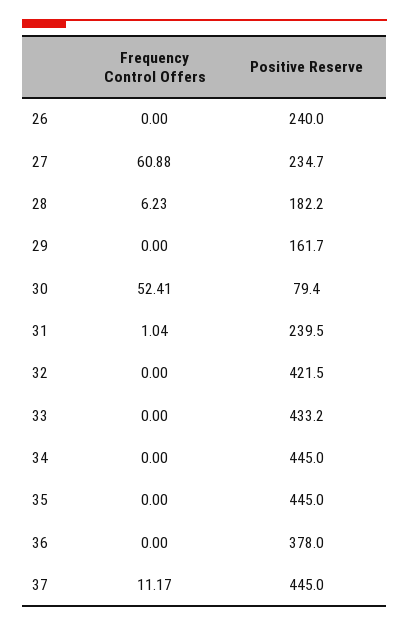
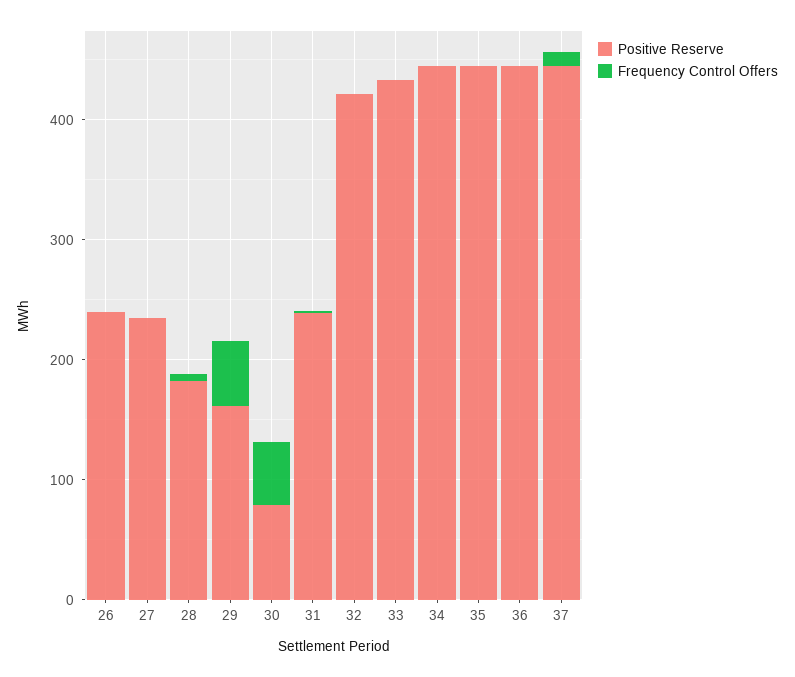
Frequency Control Offers, 27: 60.88 -> 0
Frequency Control Offers, 29: 0 -> 60
Positive Reserve, 36: 378 -> 440

